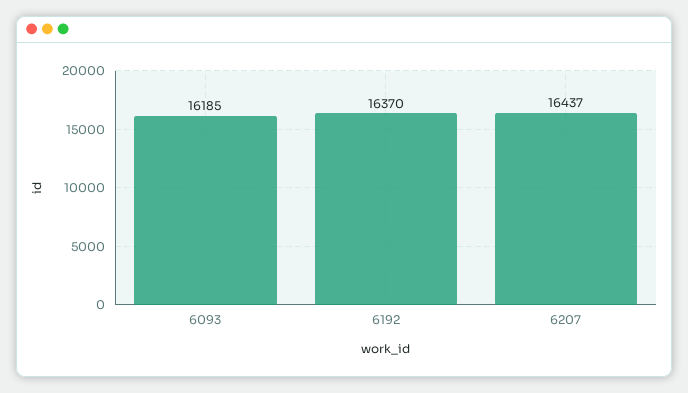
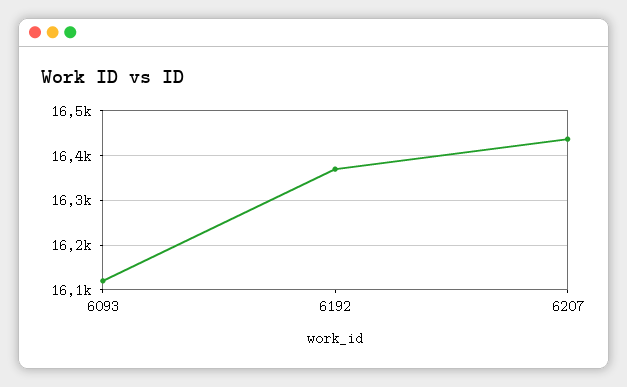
6093: 16185 -> 16120

